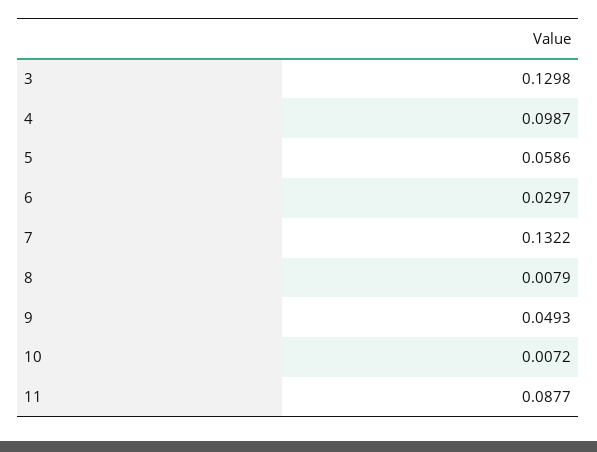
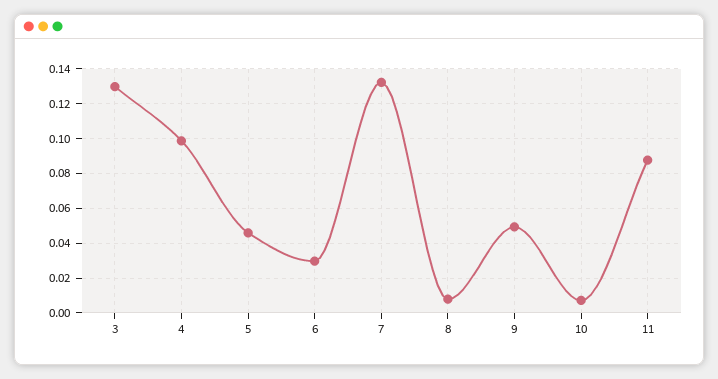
5: 0.0586 -> 0.045

